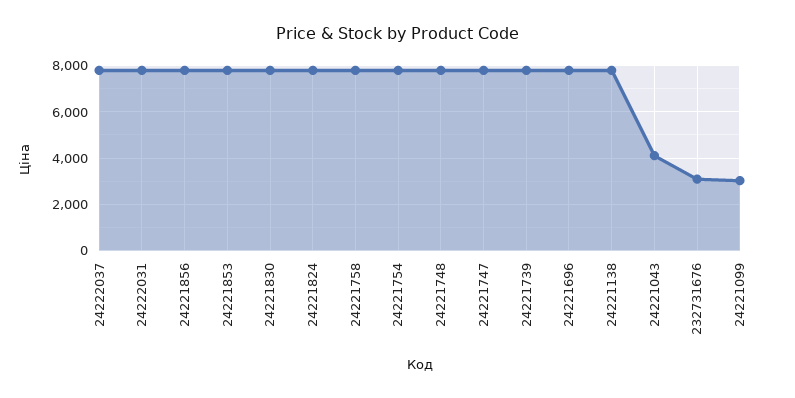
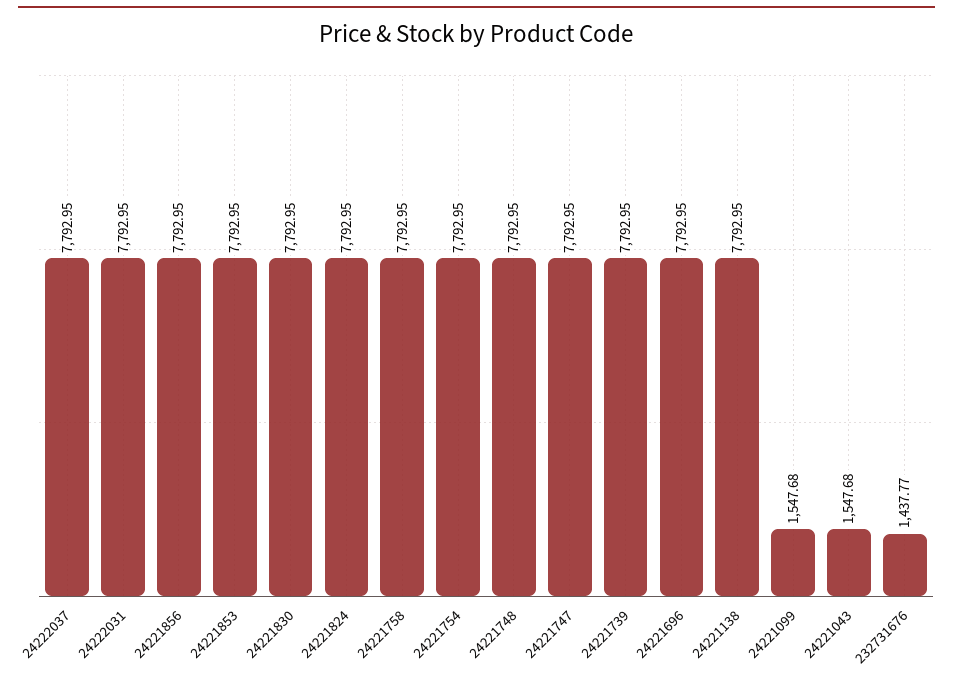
24221043: 4000 -> 1547.68
232731676: 3000 -> 1437.77
24221099: 3000 -> 1547.68

